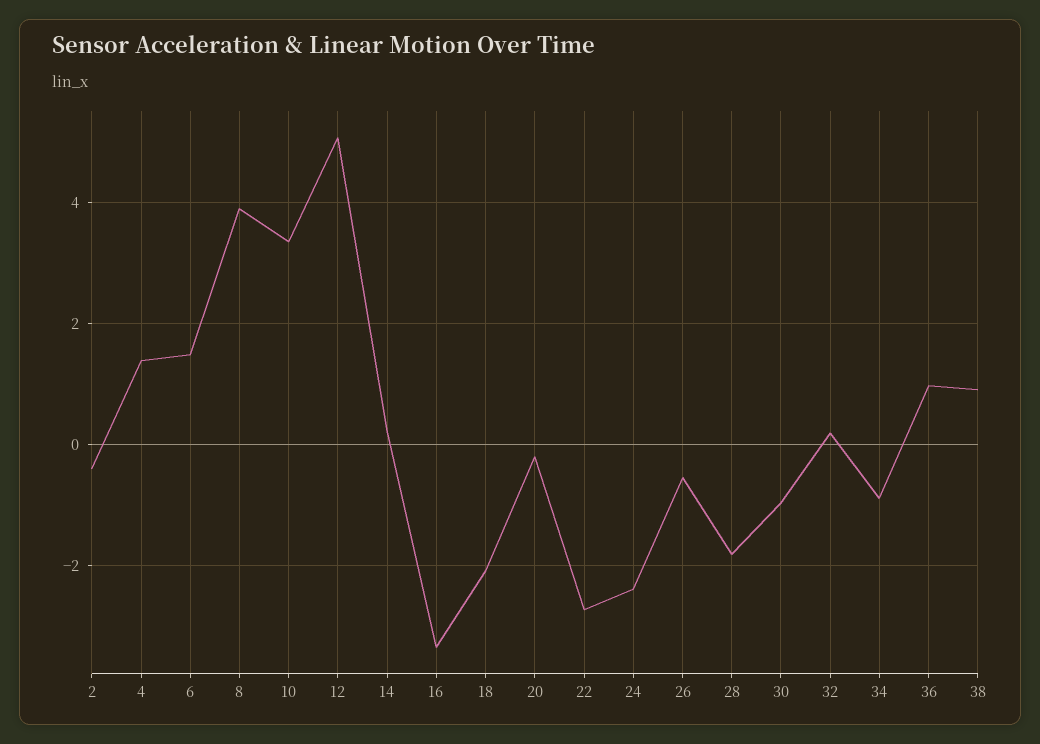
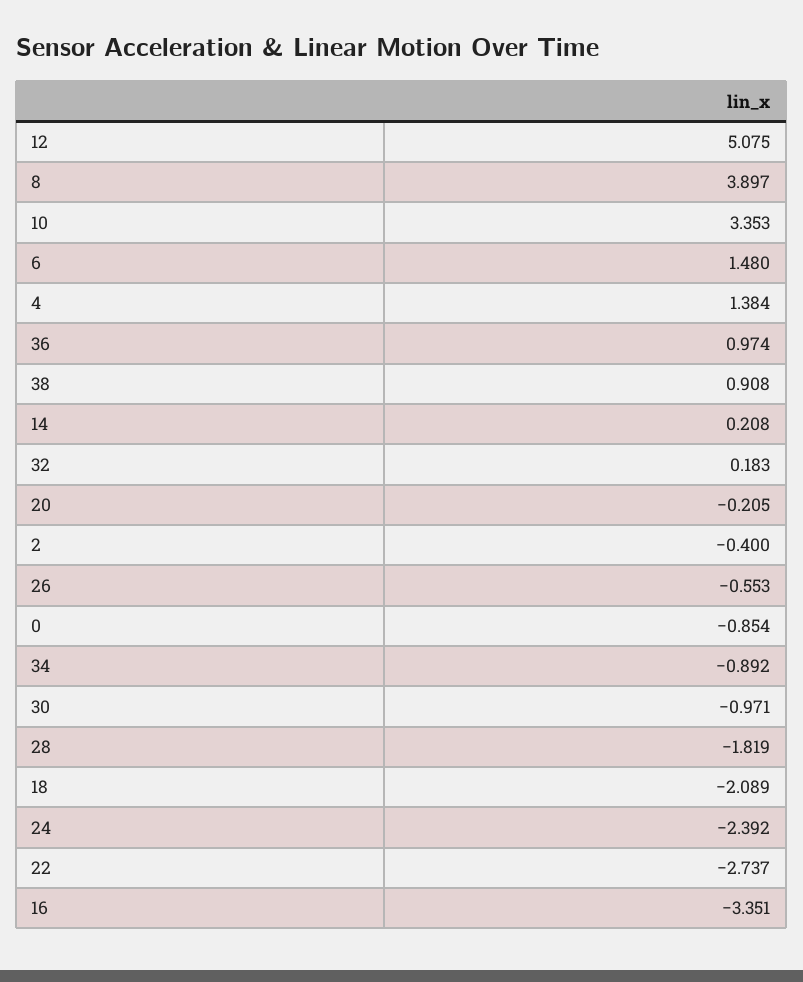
0: none -> -0.854

